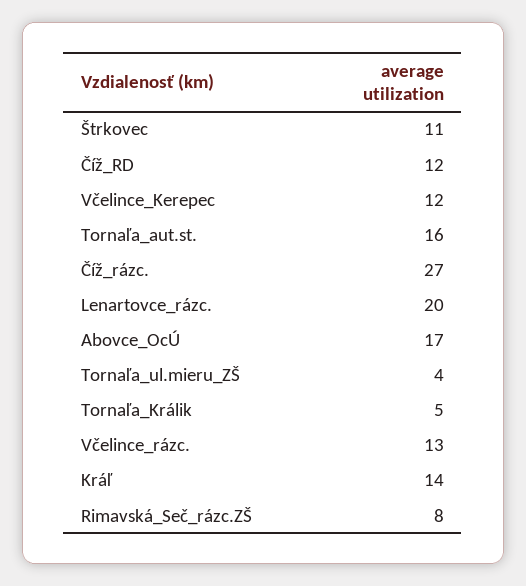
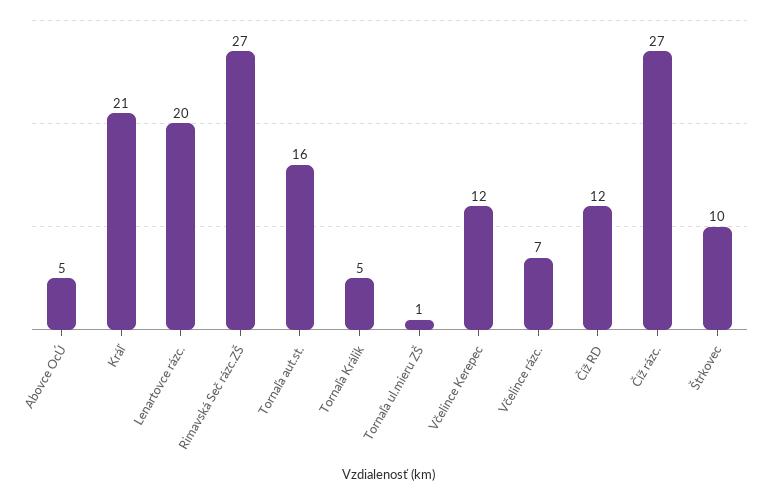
Štrkovec: 11 -> 10
Abovce_OcÚ: 17 -> 5
Tornaľa_ul.mieru_ZŠ: 4 -> 1
Včelince_rázc.: 13 -> 7
Kráľ: 14 -> 21
Rimavská_Seč_rázc.ZŠ: 8 -> 27

